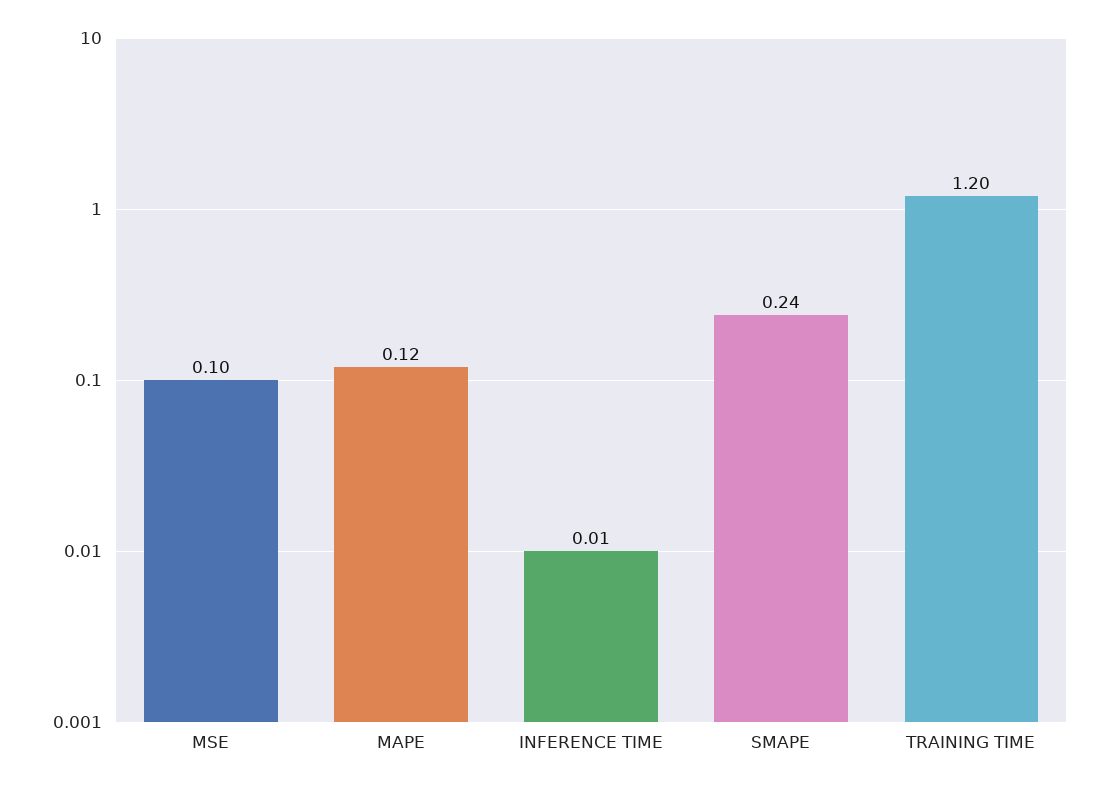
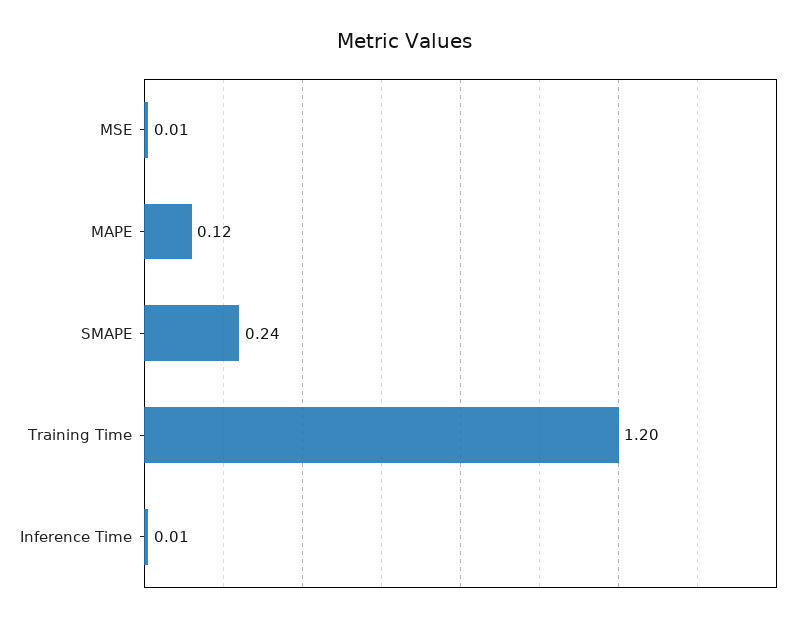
MSE: 0.1 -> 0.01

